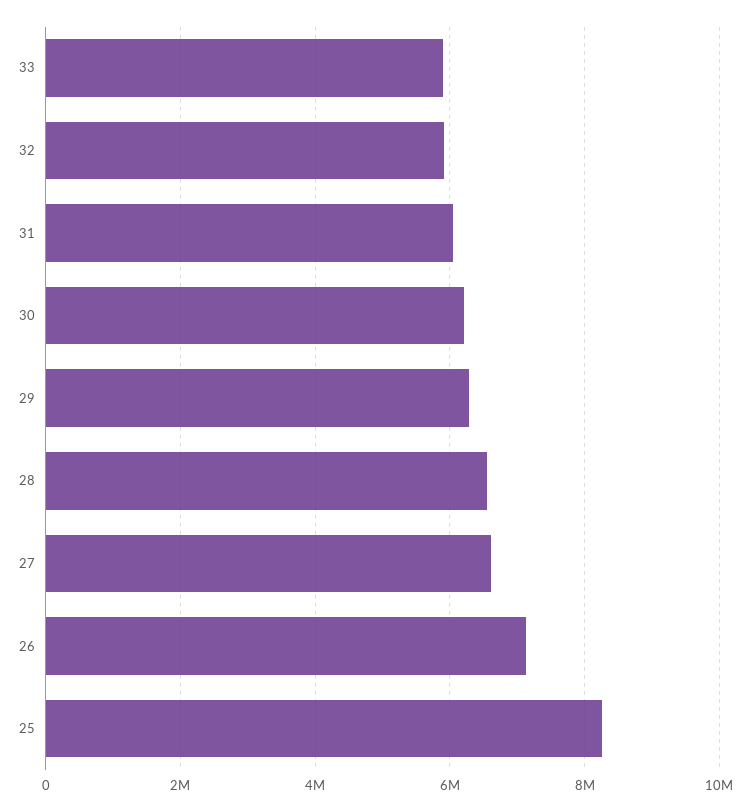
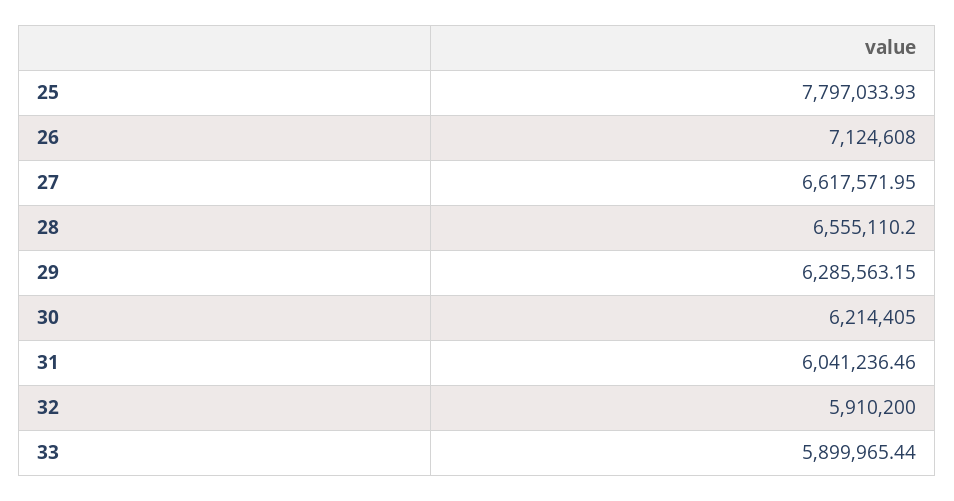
25: 8200000 -> 7797033.93

